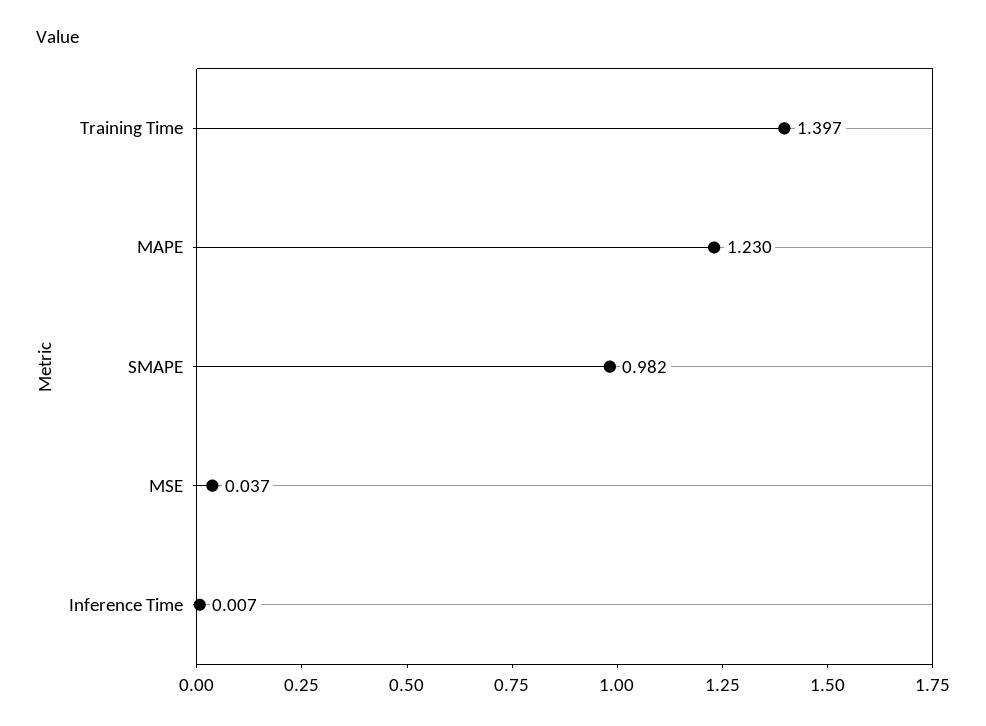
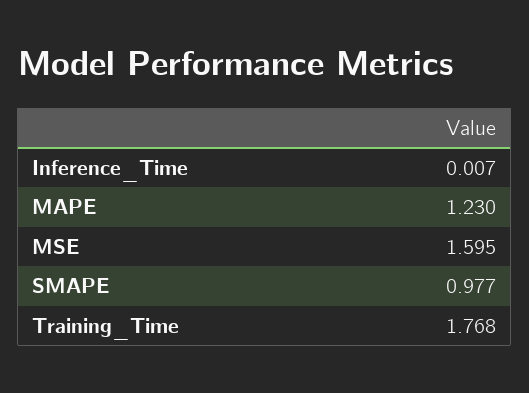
Training Time: 1.397 -> 1.768
SMAPE: 0.982 -> 0.977
MSE: 0.037 -> 1.595

